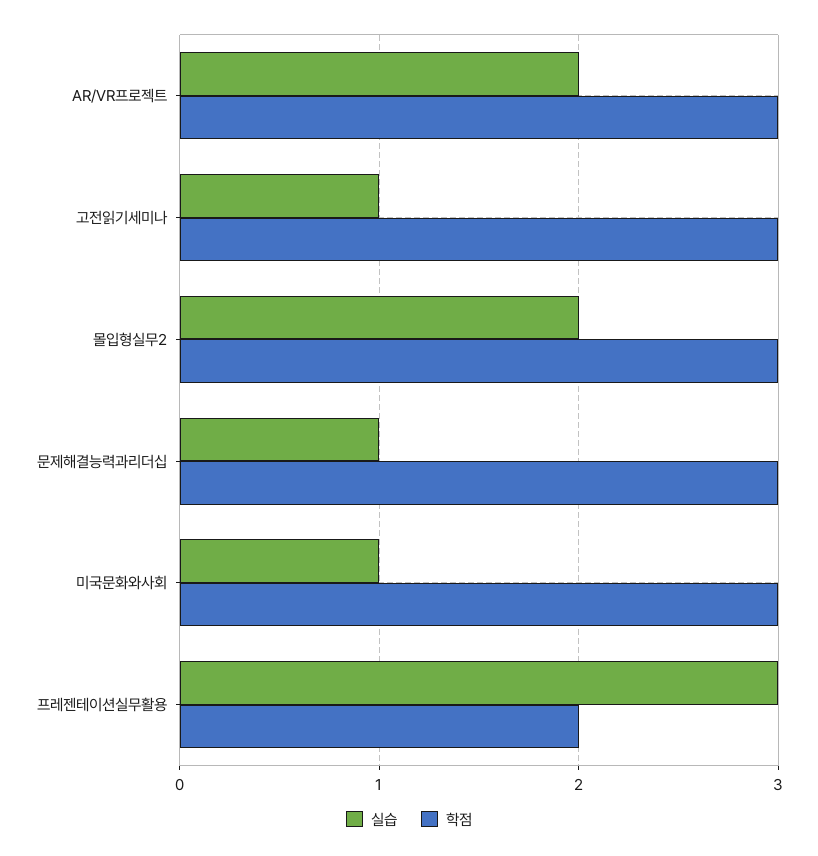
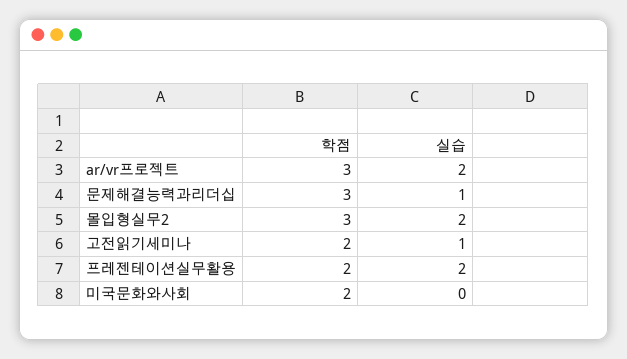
학점, 고전읽기세미나: 3 -> 2
실습, 미국문화와사회: 1 -> 0
학점, 미국문화와사회: 3 -> 2
실습, 프레젠테이션실무활용: 3 -> 2

